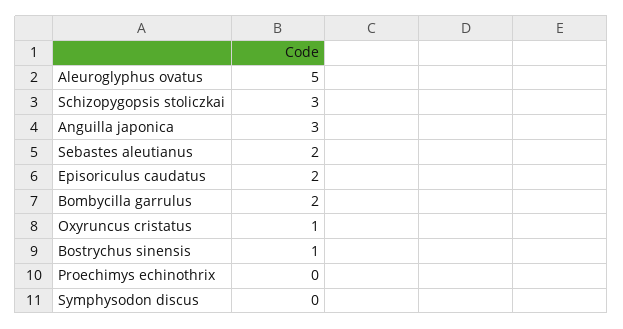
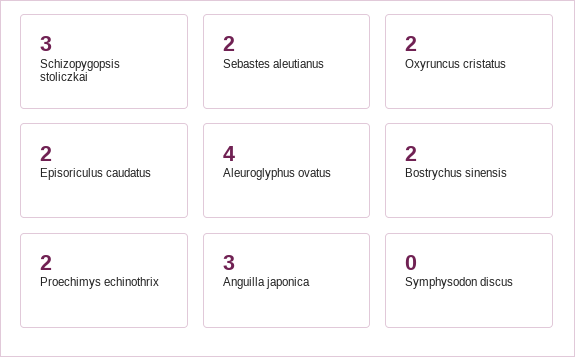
Aleuroglyphus ovatus: 5 -> 4
Bombycilla garrulus: 2 -> none
Oxyruncus cristatus: 1 -> 2
Bostrychus sinensis: 1 -> 2
Proechimys echinothrix: 0 -> 2

